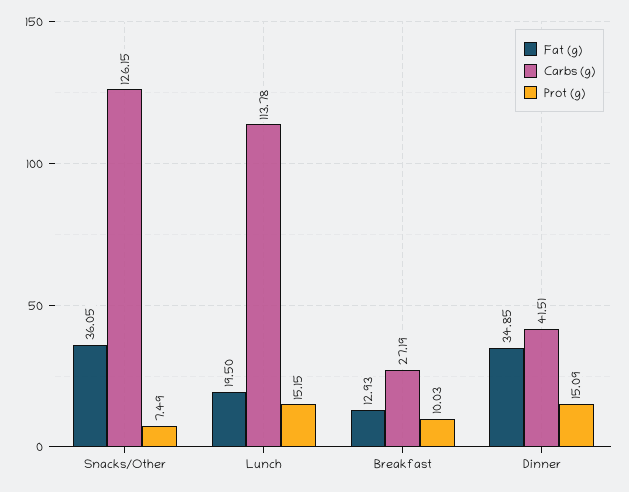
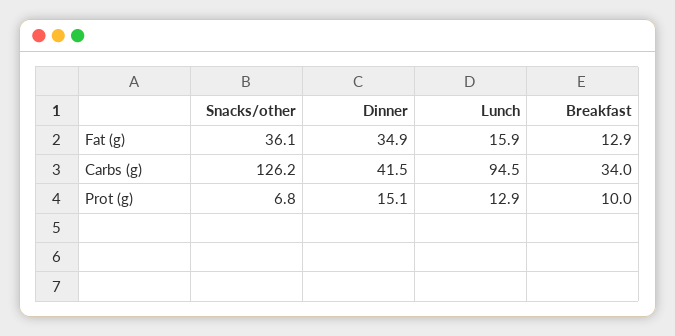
Prot (g), Snacks/Other: 7.49 -> 6.8
Fat (g), Lunch: 19.5 -> 15.9
Carbs (g), Lunch: 113.78 -> 94.5
Prot (g), Lunch: 15.15 -> 12.9
Carbs (g), Breakfast: 27.19 -> 34

